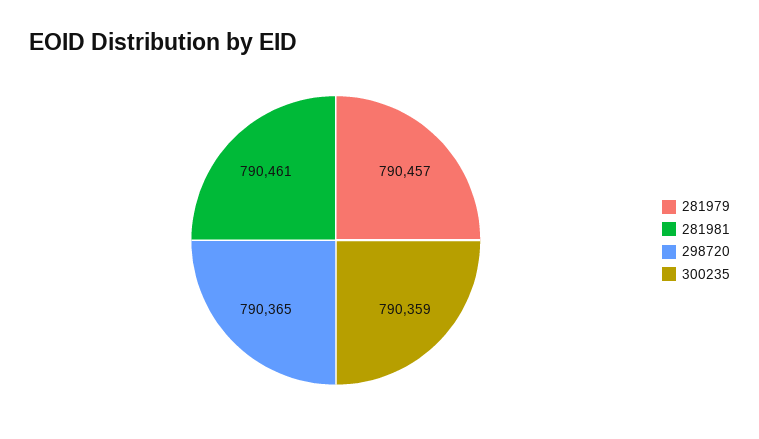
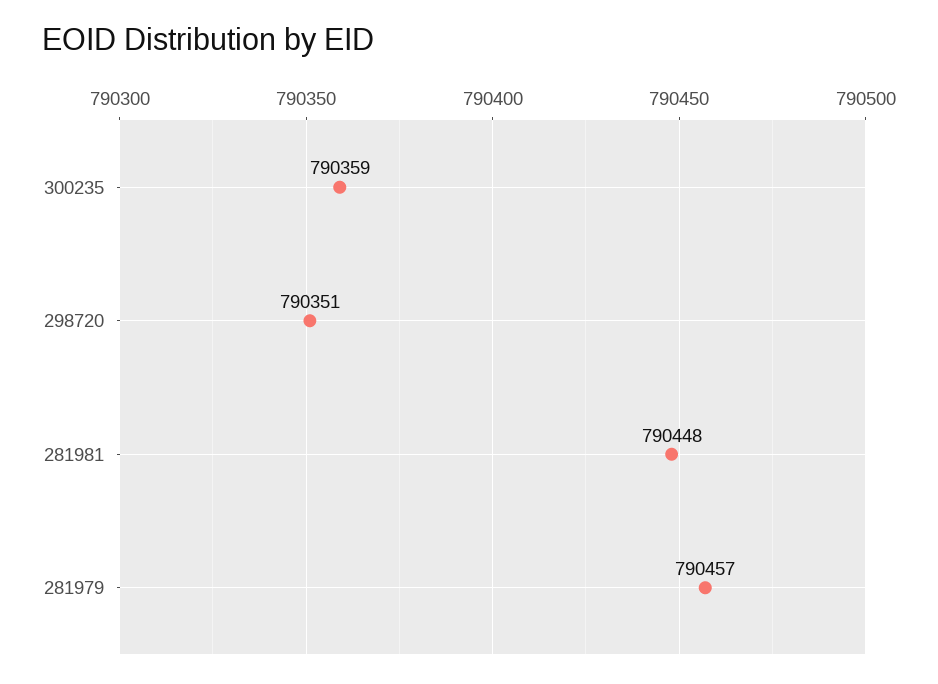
281981: 790461 -> 790448
298720: 790365 -> 790351

